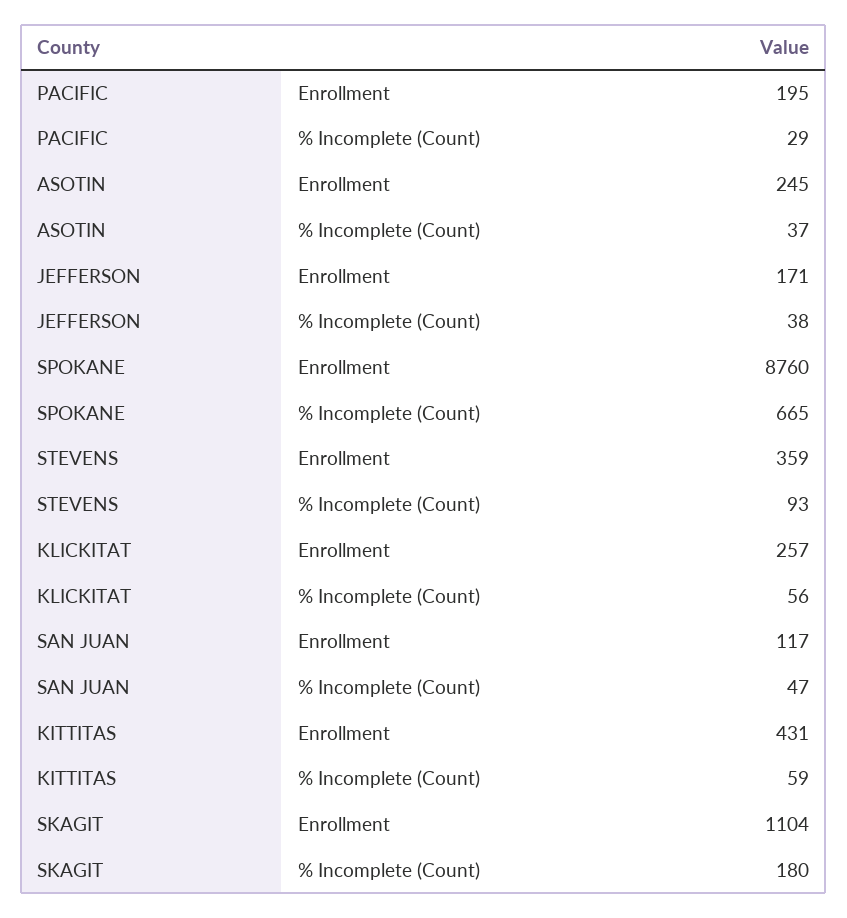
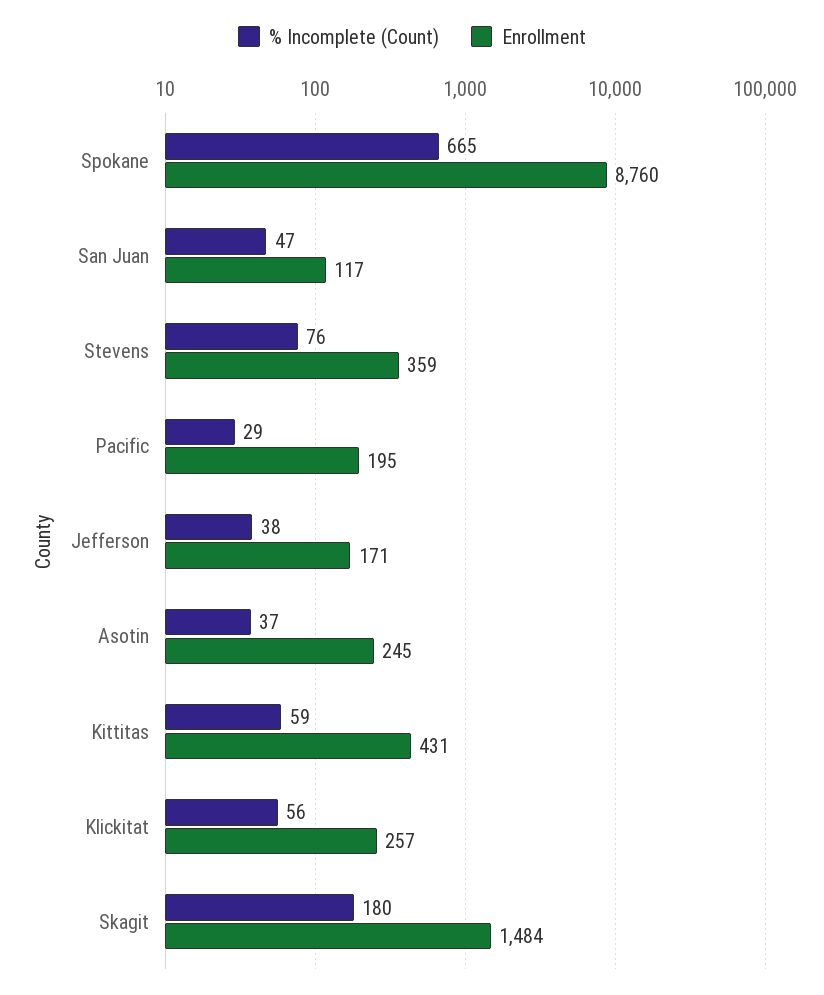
% Incomplete (Count), STEVENS: 93 -> 76
Enrollment, SKAGIT: 1104 -> 1484

